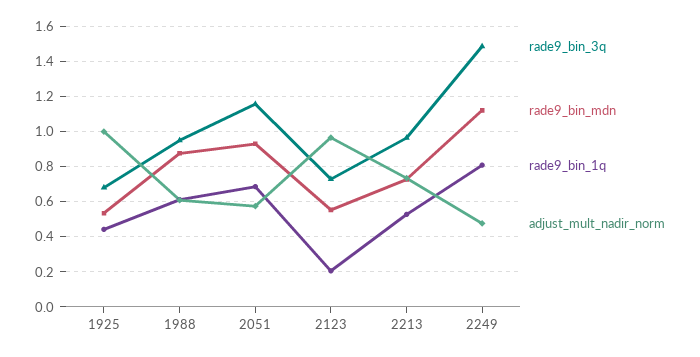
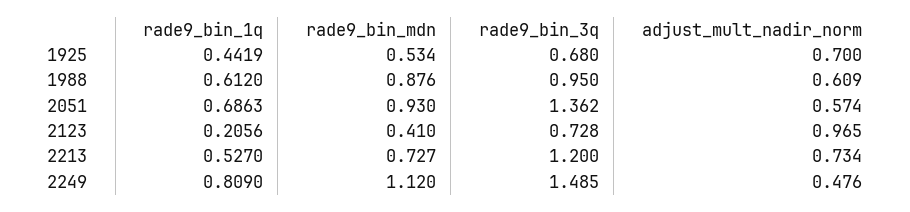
adjust_mult_nadir_norm, 1925: 1 -> 0.7
rade9_bin_3q, 2051: 1.15 -> 1.362
rade9_bin_mdn, 2123: 0.55 -> 0.41
rade9_bin_3q, 2213: 0.95 -> 1.2

